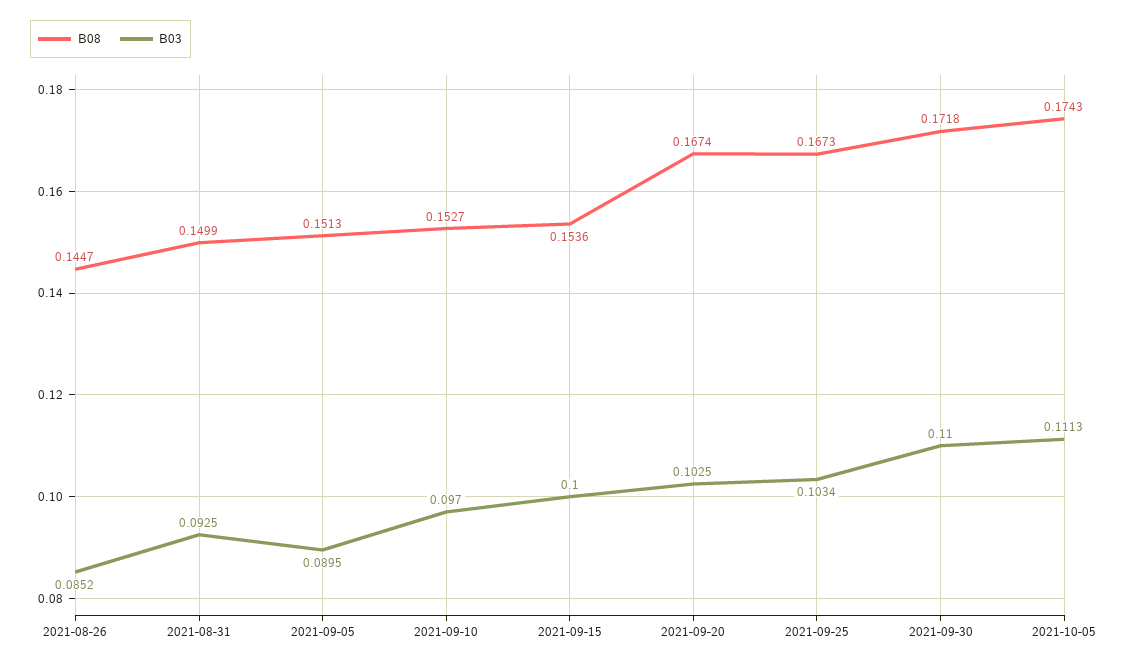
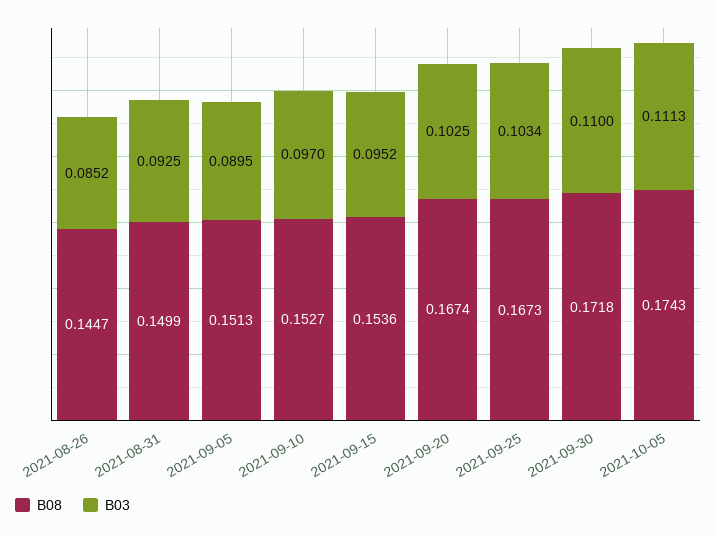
B03, 2021-09-15: 0.1 -> 0.0952

